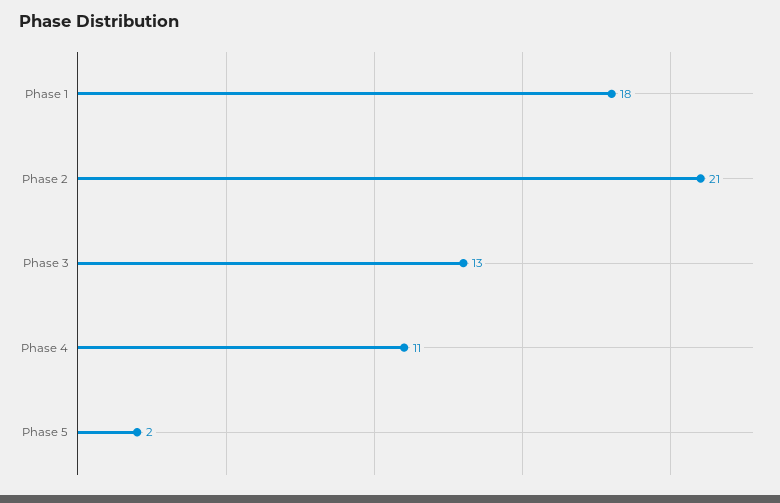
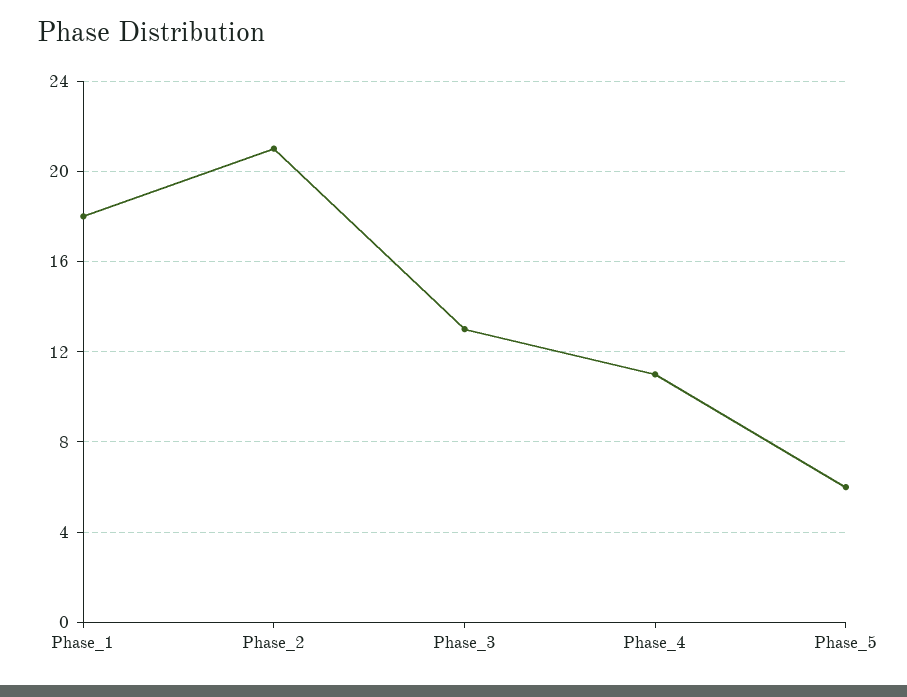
Phase 5: 2 -> 6

